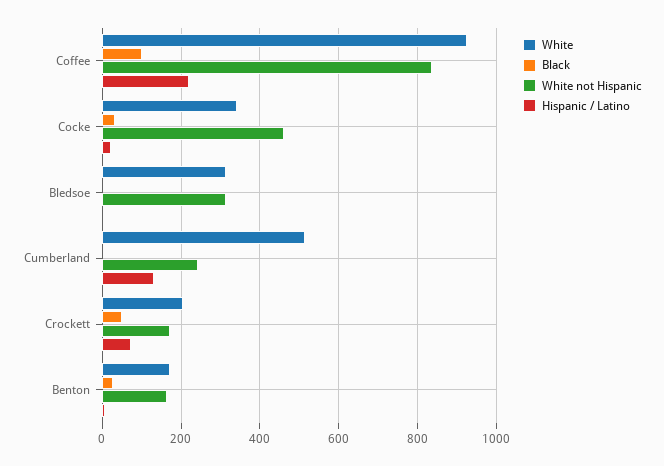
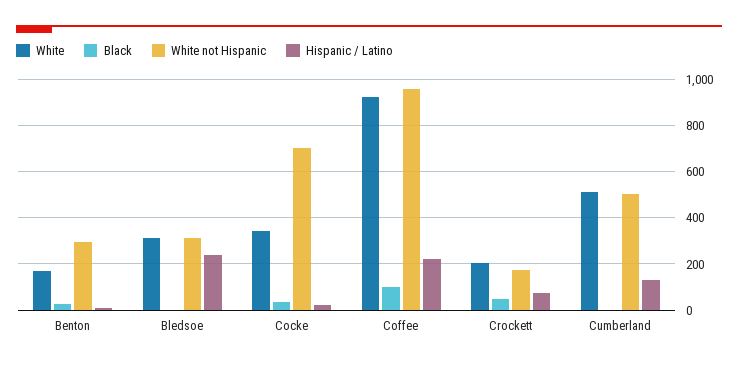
White not Hispanic, Coffee: 840 -> 950
White not Hispanic, Cocke: 460 -> 700
Hispanic / Latino, Bledsoe: 0 -> 250
White not Hispanic, Cumberland: 240 -> 500
White not Hispanic, Benton: 160 -> 300

